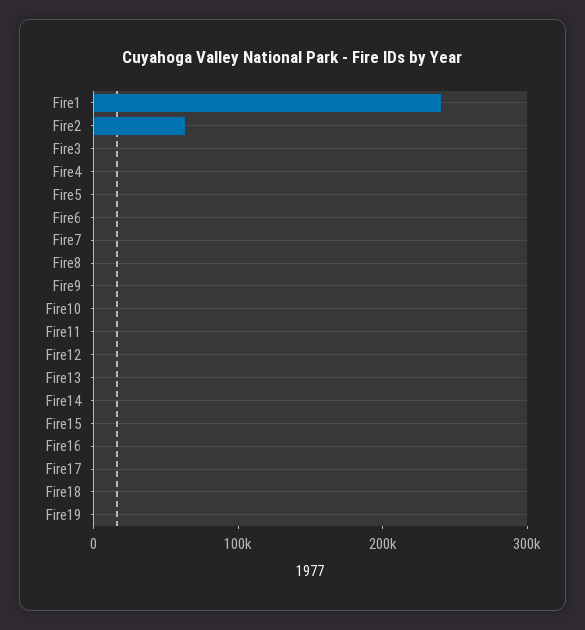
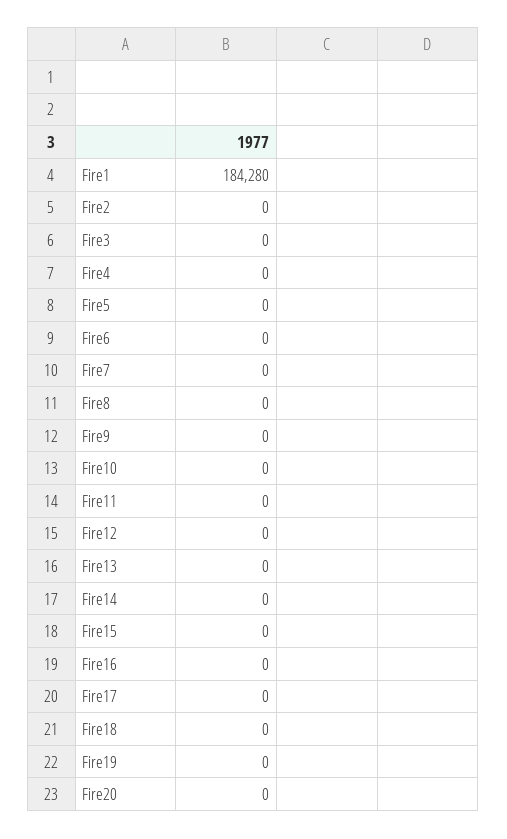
Fire1: 240000 -> 184280
Fire2: 60000 -> 0
Fire20: none -> 0

